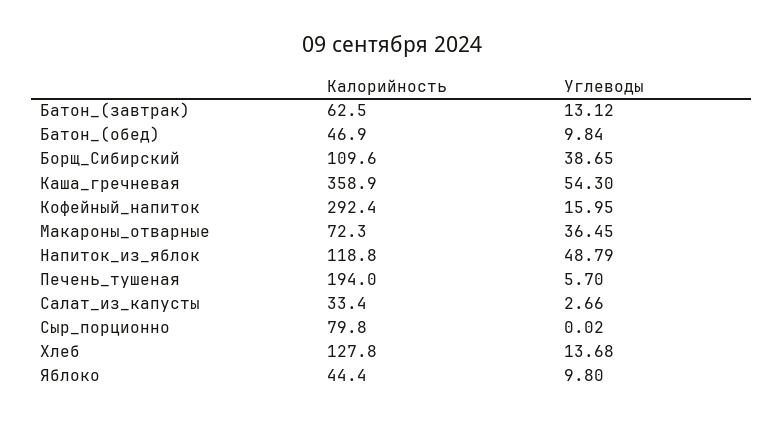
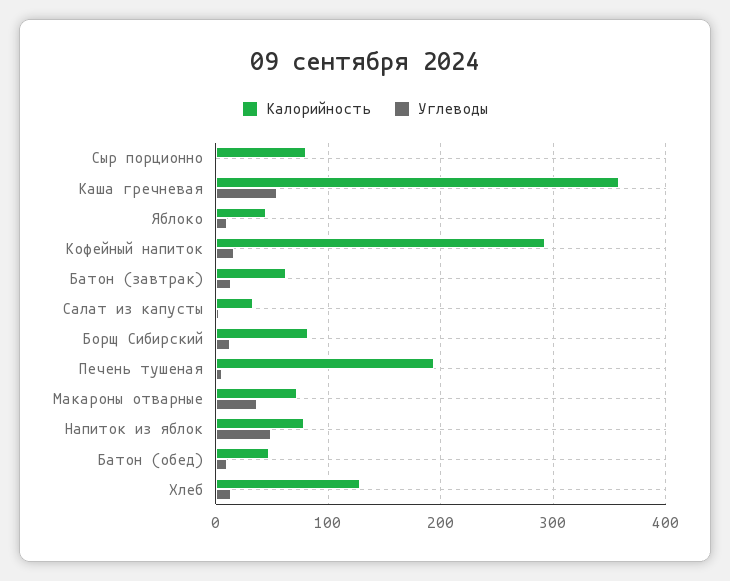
Калорийность, Борщ_Сибирский: 109.6 -> 80
Углеводы, Борщ_Сибирский: 38.65 -> 10
Калорийность, Напиток_из_яблок: 118.8 -> 80

